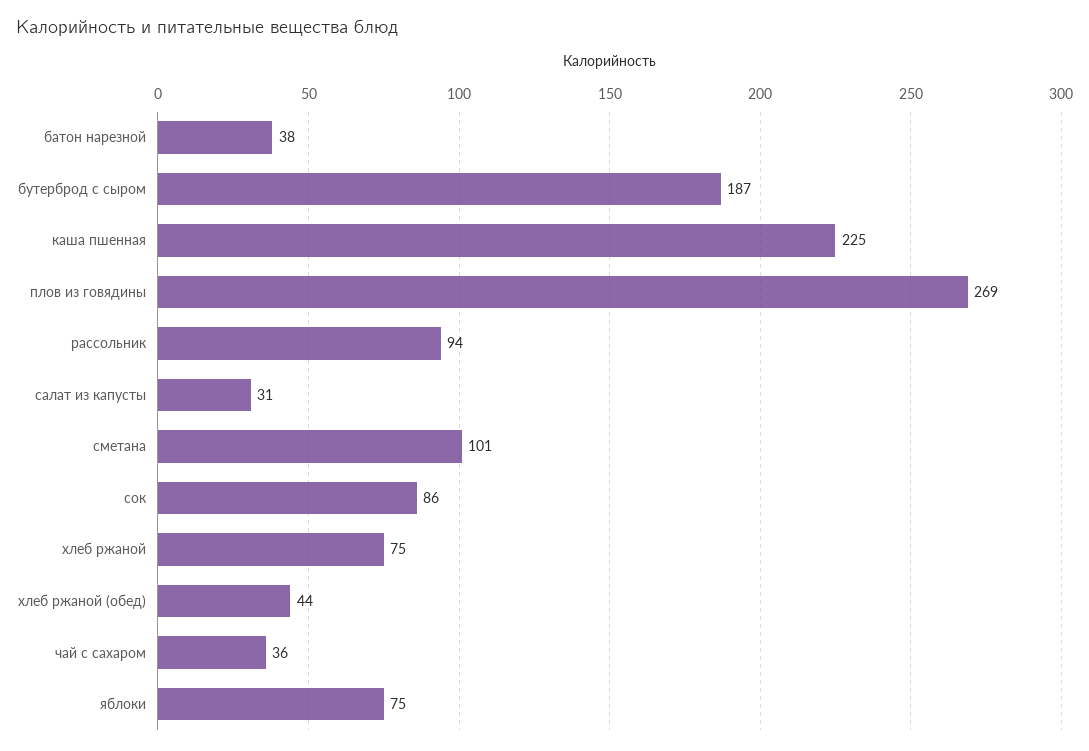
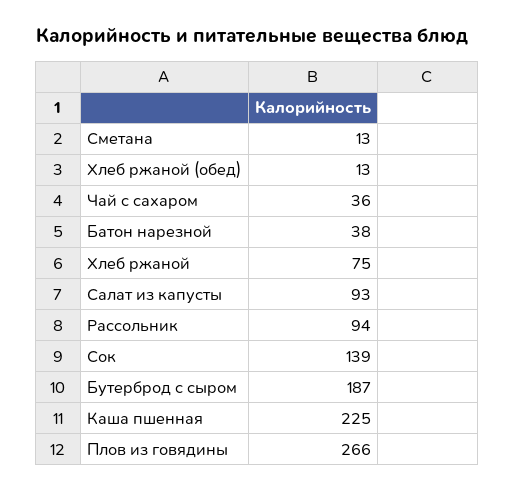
плов из говядины: 269 -> 266
салат из капусты: 31 -> 93
сметана: 101 -> 13
сок: 86 -> 139
хлеб ржаной (обед): 44 -> 13
яблоки: 75 -> none

